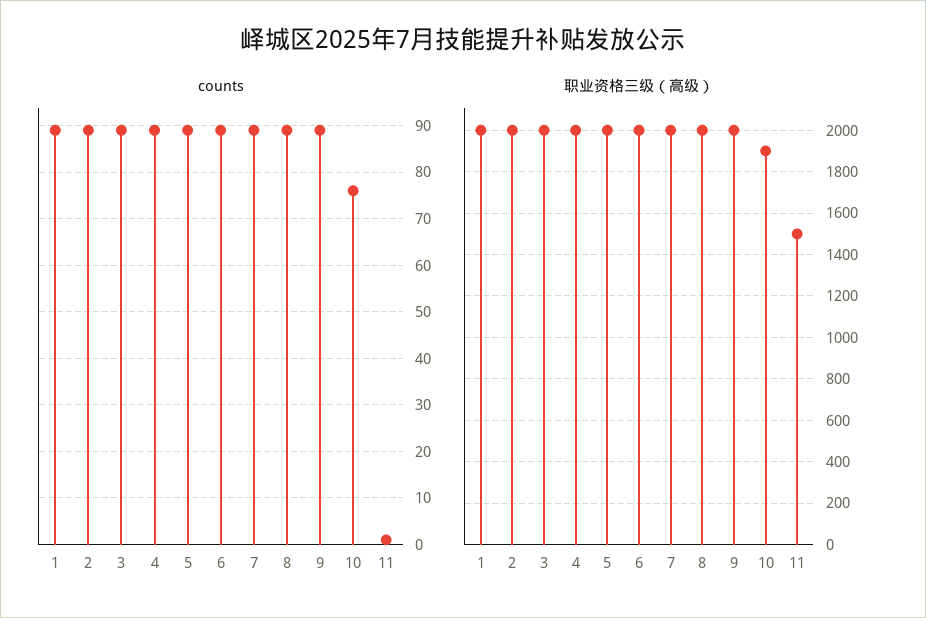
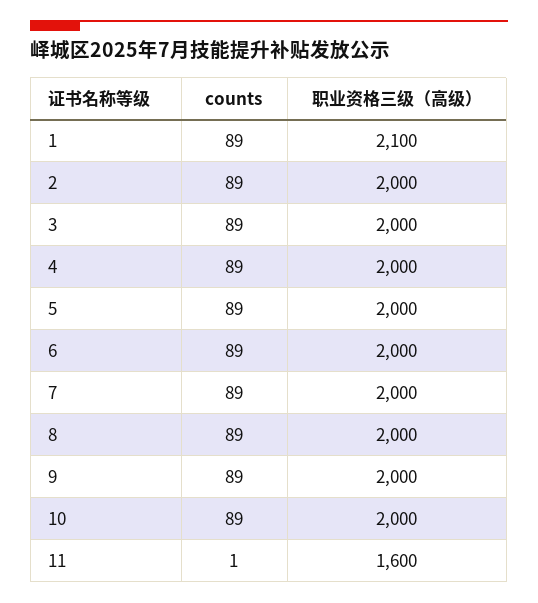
counts, 10: 75 -> 89
职业资格三级（高级）, 1: 2000 -> 2100
职业资格三级（高级）, 10: 1900 -> 2000
职业资格三级（高级）, 11: 1500 -> 1600

